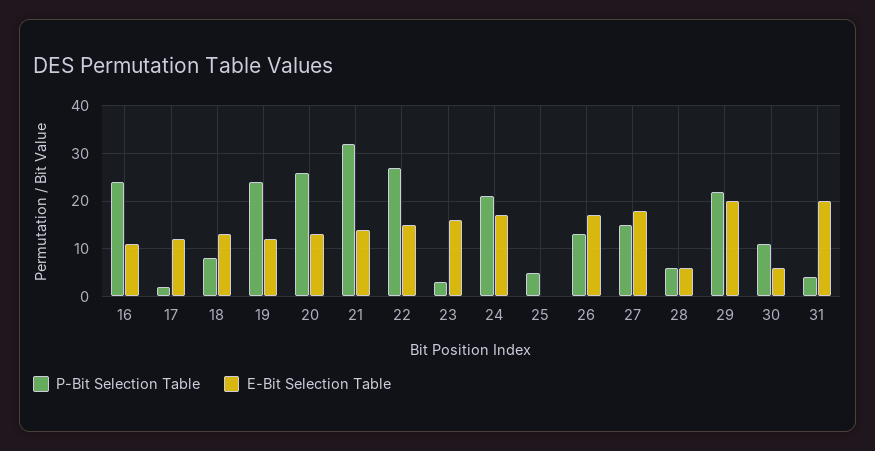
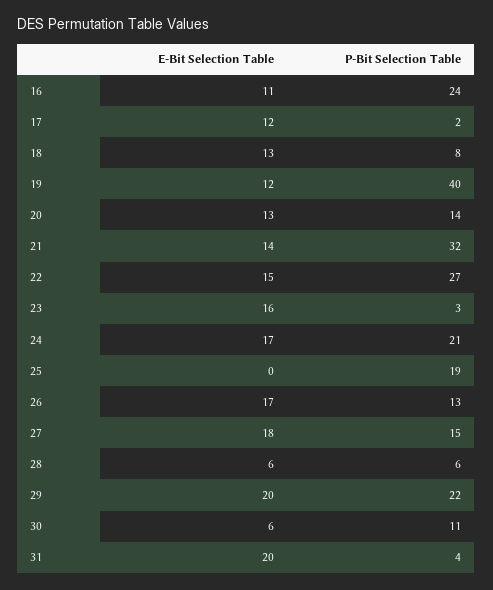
P-Bit Selection Table, 19: 25 -> 40
P-Bit Selection Table, 20: 25 -> 14
P-Bit Selection Table, 25: 5 -> 19

